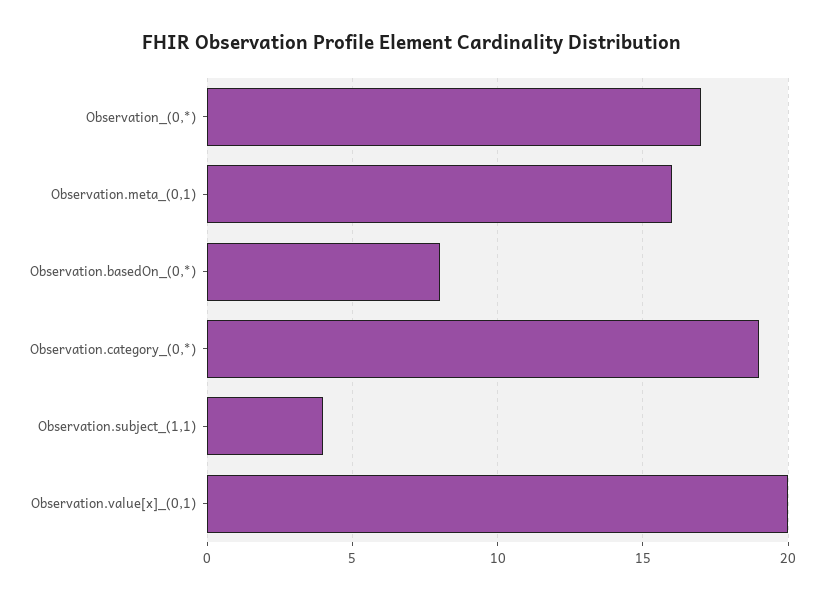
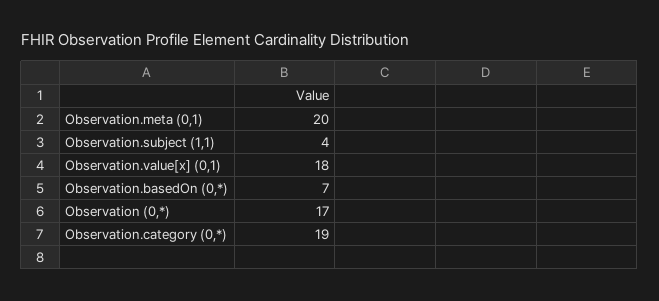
Observation.meta_(0,1): 16 -> 20
Observation.basedOn_(0,*): 8 -> 7
Observation.value[x]_(0,1): 20 -> 18

